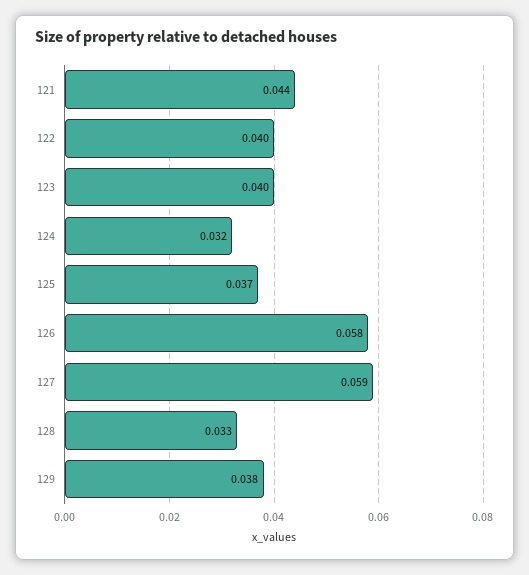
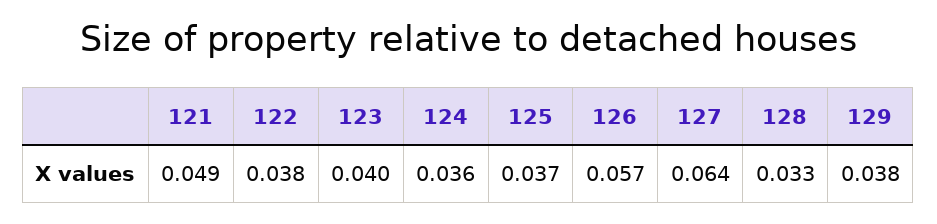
121: 0.044 -> 0.049
122: 0.04 -> 0.038
124: 0.032 -> 0.036
126: 0.058 -> 0.057
127: 0.059 -> 0.064

